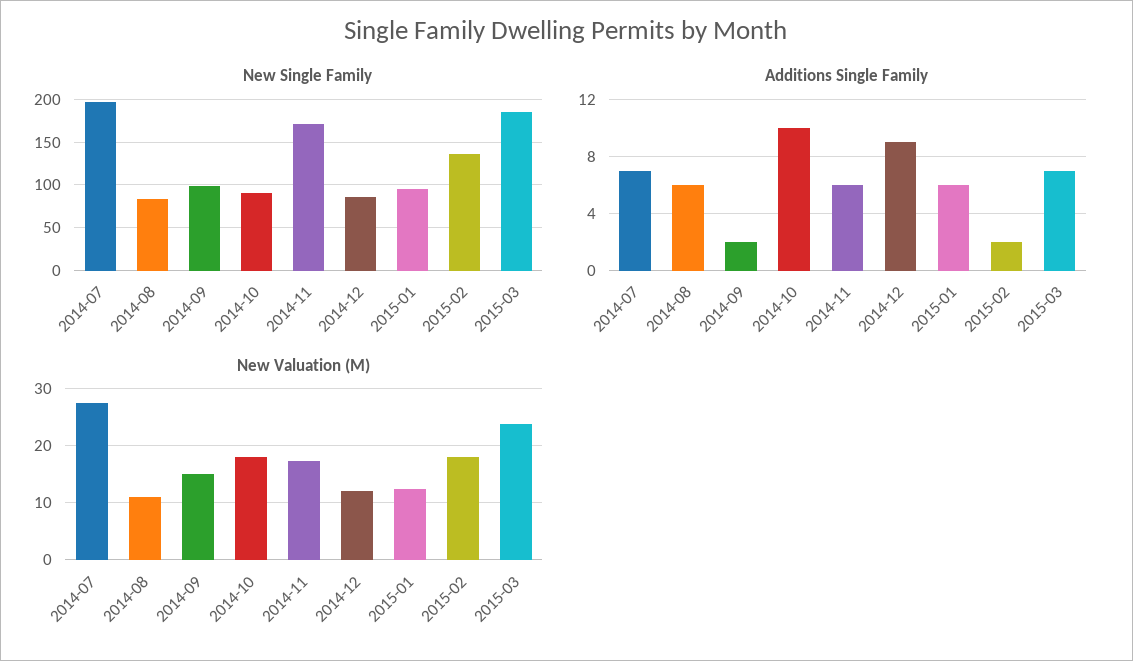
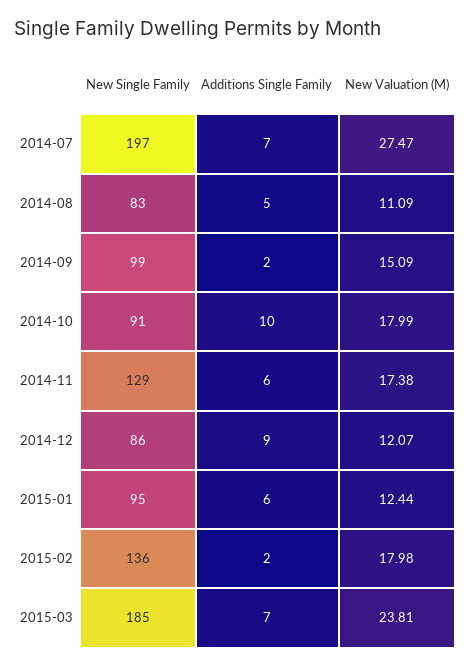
New Single Family, 2014-11: 170 -> 129
Additions Single Family, 2014-08: 6 -> 5

